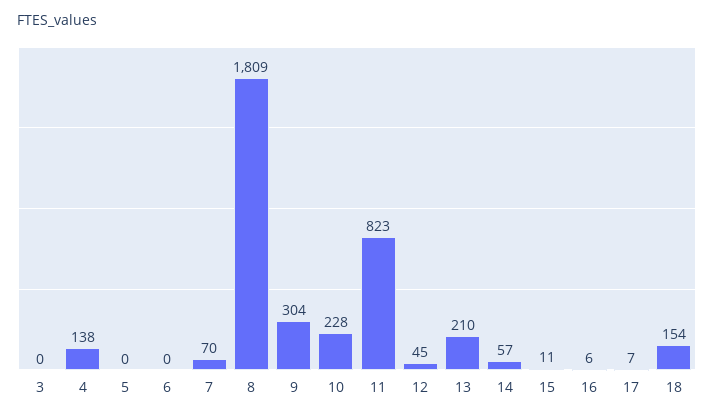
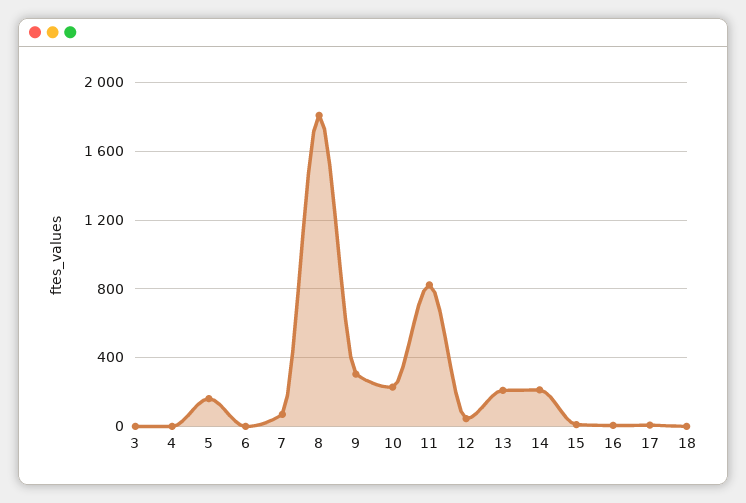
4: 138 -> 0
5: 0 -> 150
14: 57 -> 200
18: 154 -> 0

